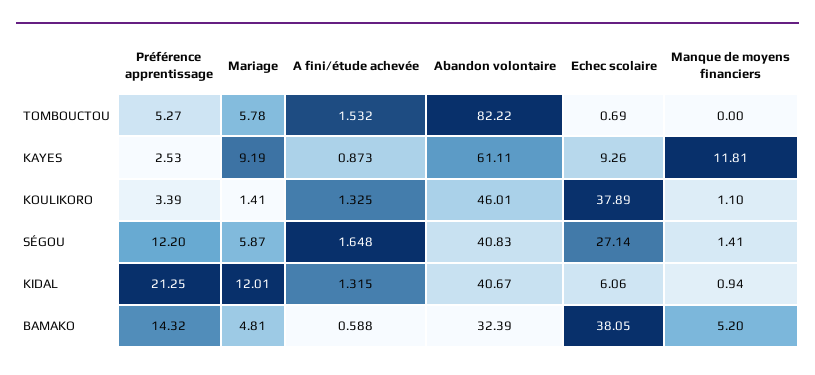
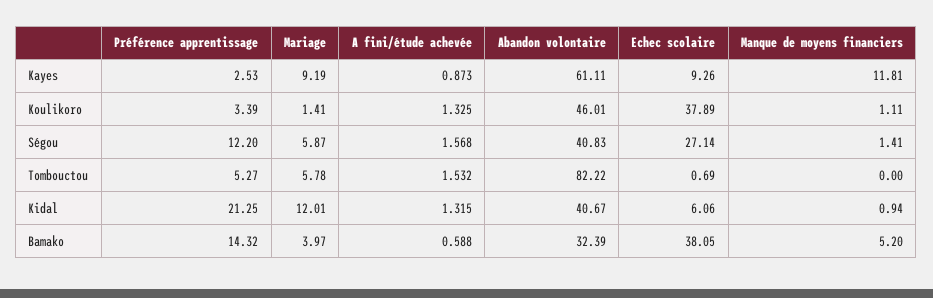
Manque de moyens financiers, KOULIKORO: 1.1 -> 1.11
A fini/étude achevée, SÉGOU: 1.648 -> 1.568
Mariage, BAMAKO: 4.81 -> 3.97

